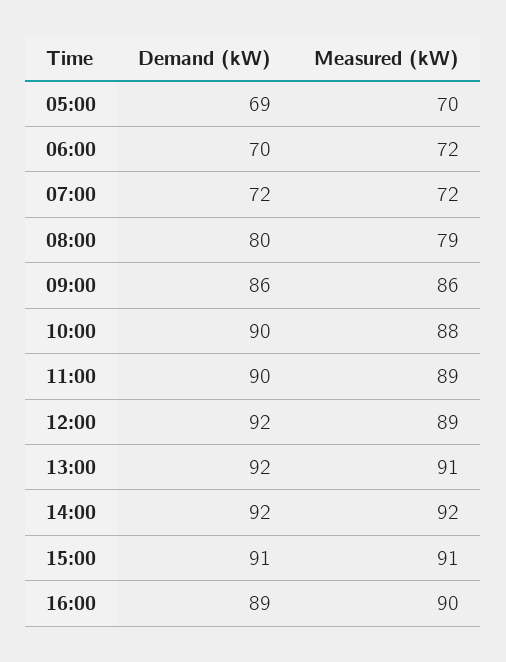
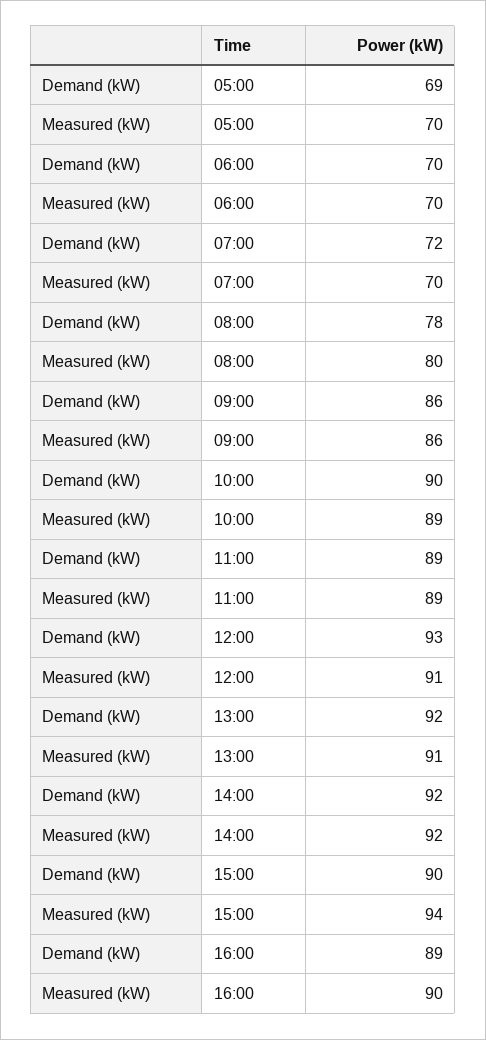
Measured (kW), 06:00: 72 -> 70
Measured (kW), 07:00: 72 -> 70
Demand (kW), 08:00: 80 -> 78
Measured (kW), 08:00: 79 -> 80
Measured (kW), 10:00: 88 -> 89
Demand (kW), 11:00: 90 -> 89
Demand (kW), 12:00: 92 -> 93
Measured (kW), 12:00: 89 -> 91
Demand (kW), 15:00: 91 -> 90
Measured (kW), 15:00: 91 -> 94

